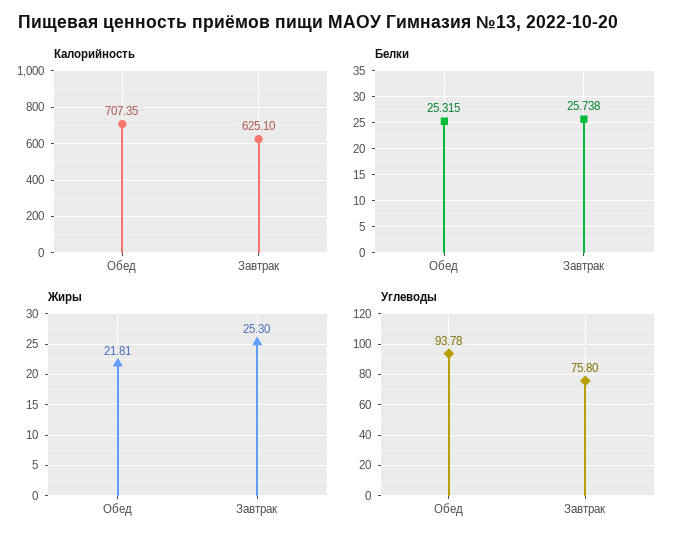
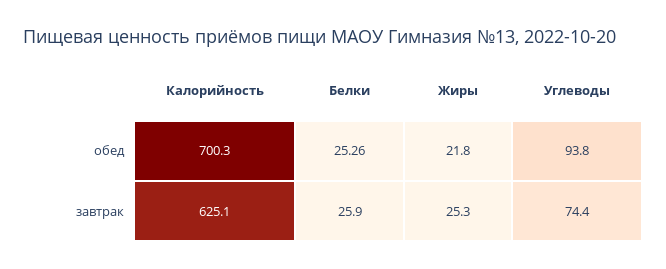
Калорийность, Обед: 707.35 -> 700.3
Белки, Обед: 25.315 -> 25.26
Белки, Завтрак: 25.738 -> 25.9
Углеводы, Завтрак: 75.8 -> 74.4

